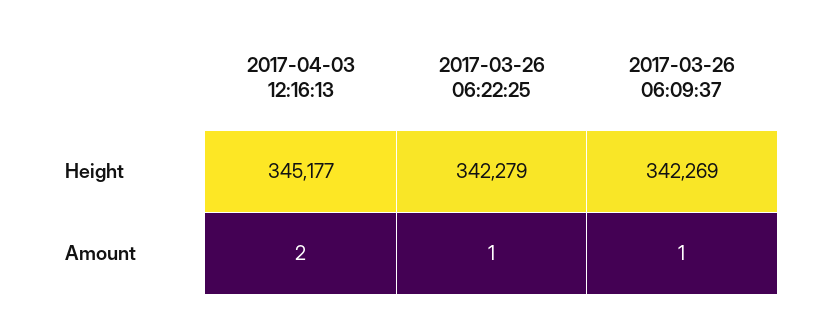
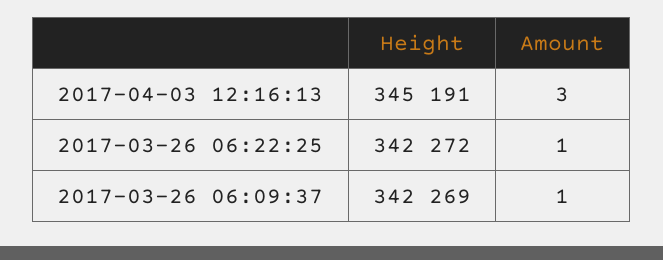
2017-04-03 12:16:13, Height: 345177 -> 345191
2017-03-26 06:22:25, Height: 342279 -> 342272
2017-04-03 12:16:13, Amount: 2 -> 3

